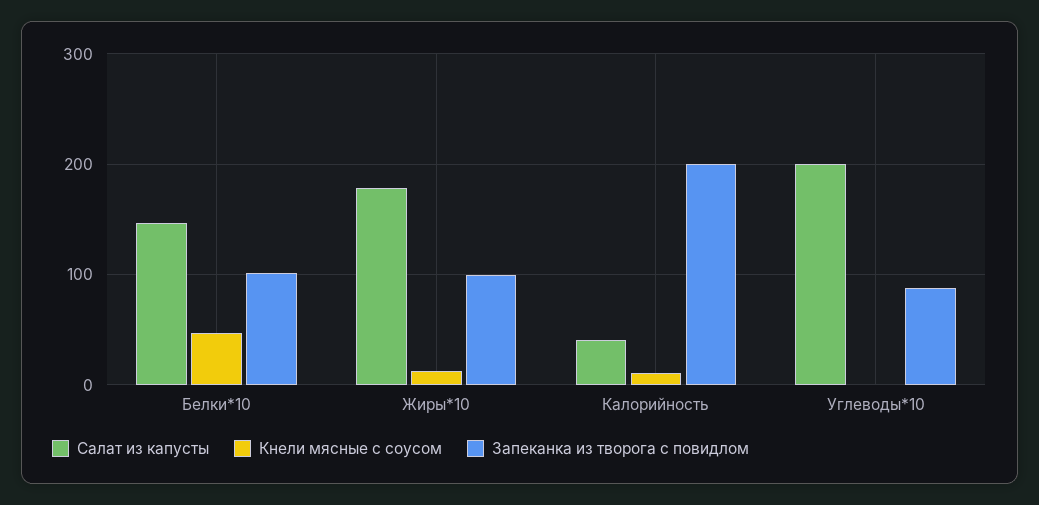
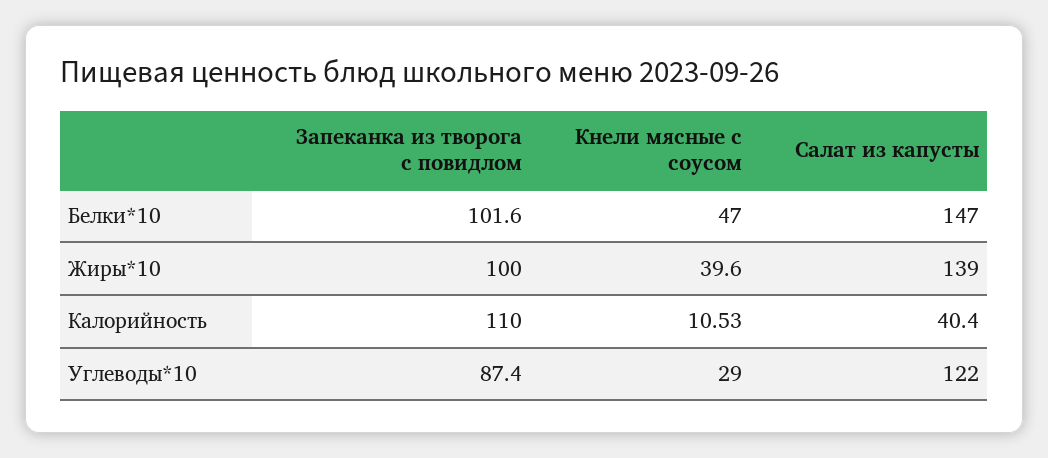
Салат из капусты, Жиры*10: 180 -> 139
Кнели мясные с соусом, Жиры*10: 10 -> 39.6
Запеканка из творога с повидлом, Калорийность: 200 -> 110
Салат из капусты, Углеводы*10: 200 -> 122
Кнели мясные с соусом, Углеводы*10: 0 -> 29

